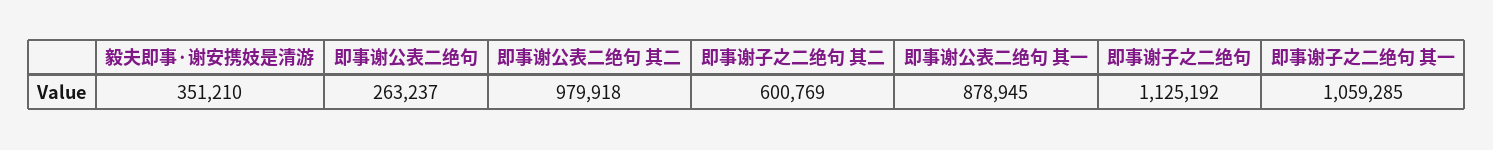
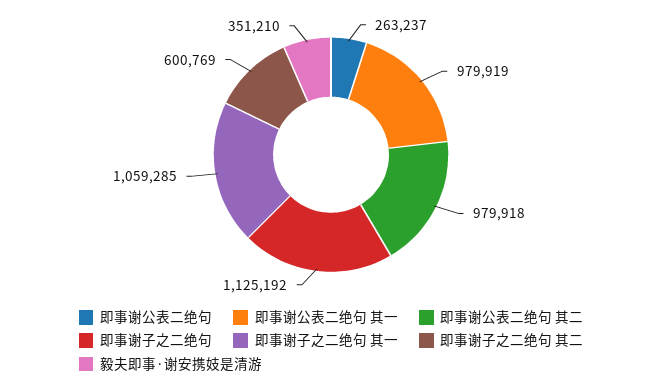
即事谢公表二绝句 其一: 878945 -> 979919

